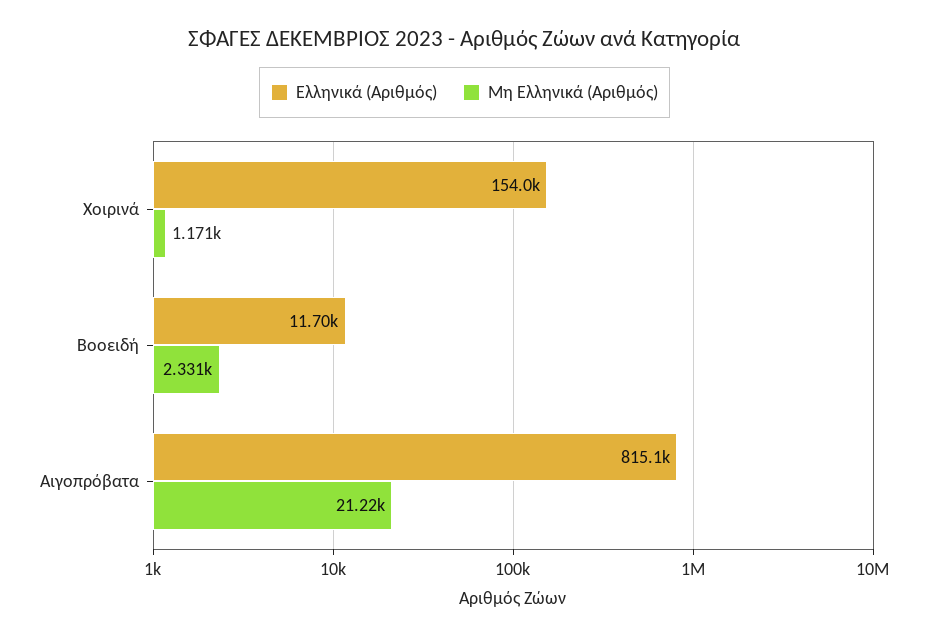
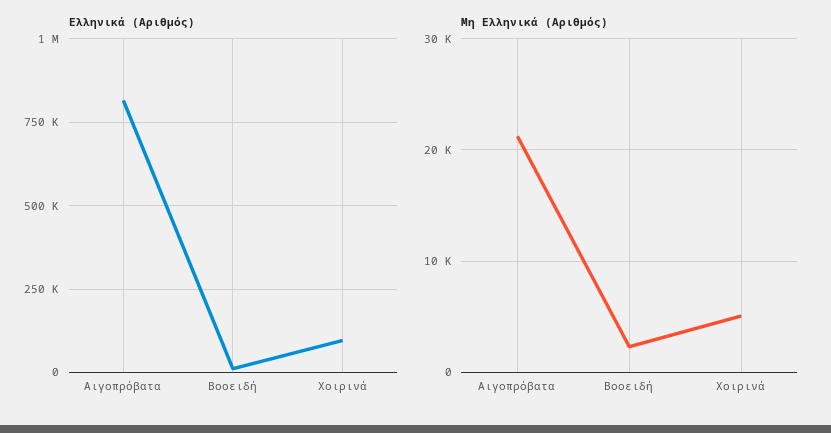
Ελληνικά (Αριθμός), Χοιρινά: 154000 -> 100000
Μη Ελληνικά (Αριθμός), Χοιρινά: 1171 -> 5000

